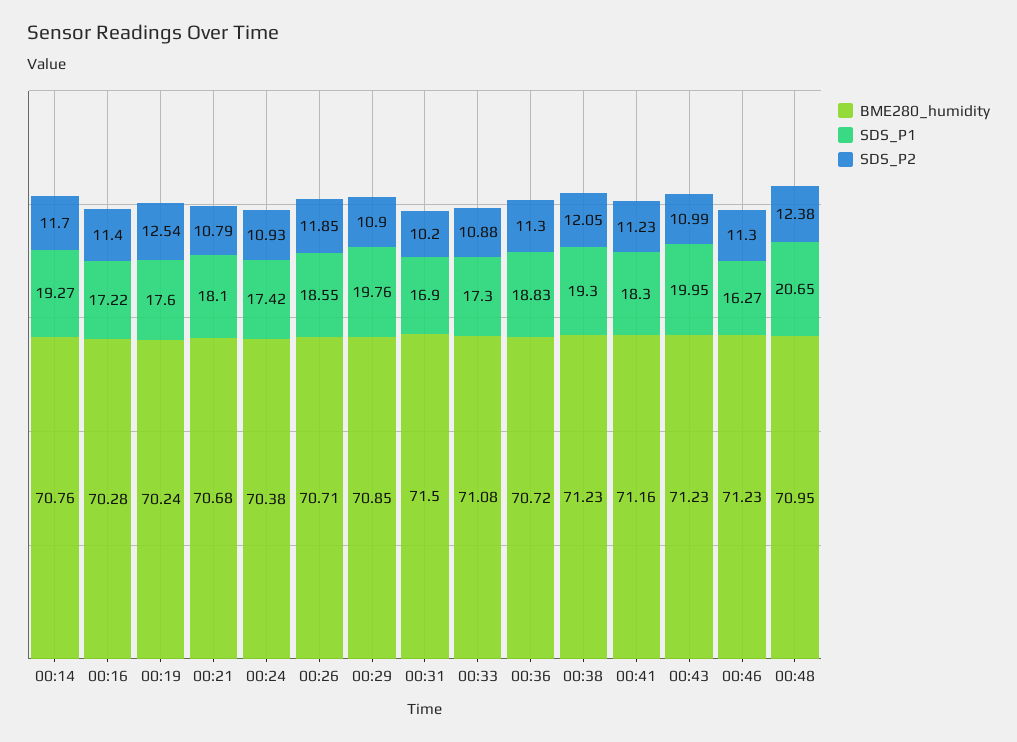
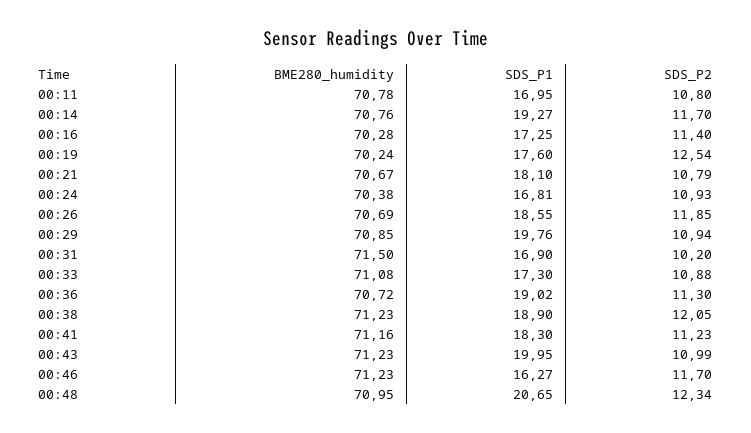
SDS_P1, 00:16: 17.22 -> 17.25
BME280_humidity, 00:21: 70.68 -> 70.67
SDS_P1, 00:24: 17.42 -> 16.81
BME280_humidity, 00:26: 70.71 -> 70.69
SDS_P2, 00:29: 10.9 -> 10.94
SDS_P1, 00:36: 18.83 -> 19.02
SDS_P1, 00:38: 19.3 -> 18.9
SDS_P2, 00:46: 11.3 -> 11.7
SDS_P2, 00:48: 12.38 -> 12.34
BME280_humidity, 00:11: none -> 70.78
SDS_P1, 00:11: none -> 16.95
SDS_P2, 00:11: none -> 10.8

